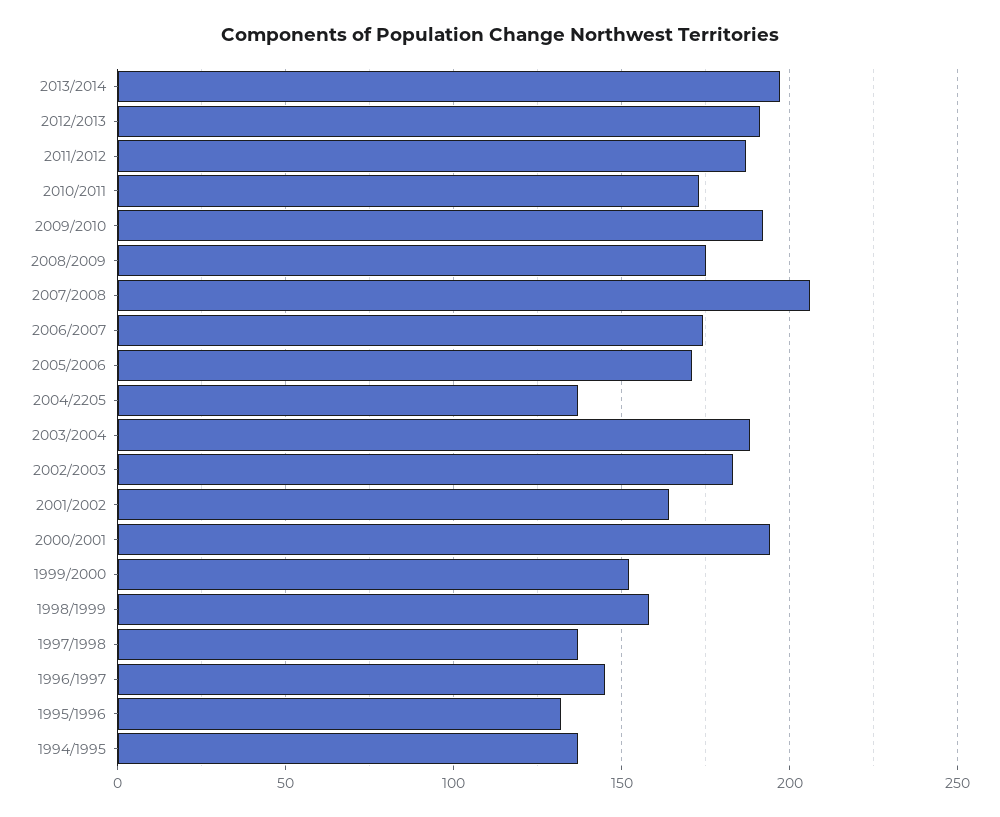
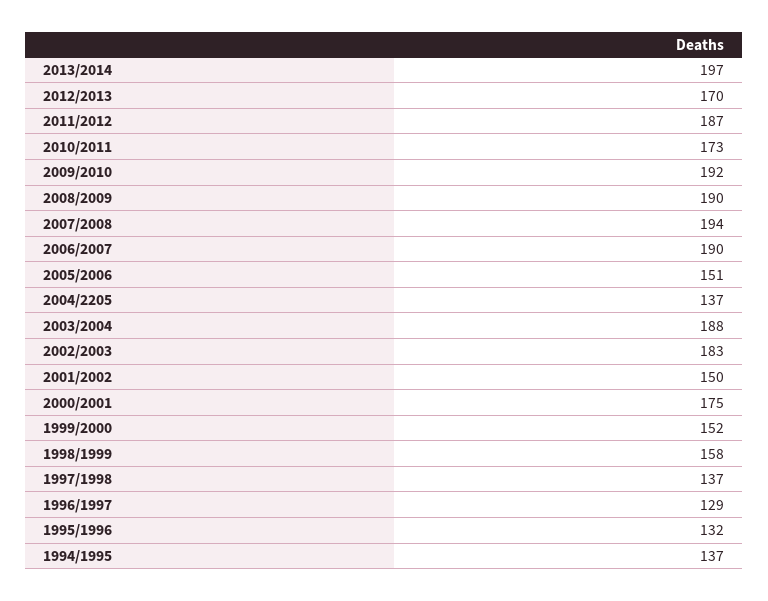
2012/2013: 190 -> 170
2008/2009: 175 -> 190
2007/2008: 205 -> 194
2006/2007: 175 -> 190
2005/2006: 170 -> 151
2001/2002: 165 -> 150
2000/2001: 195 -> 175
1996/1997: 145 -> 129

